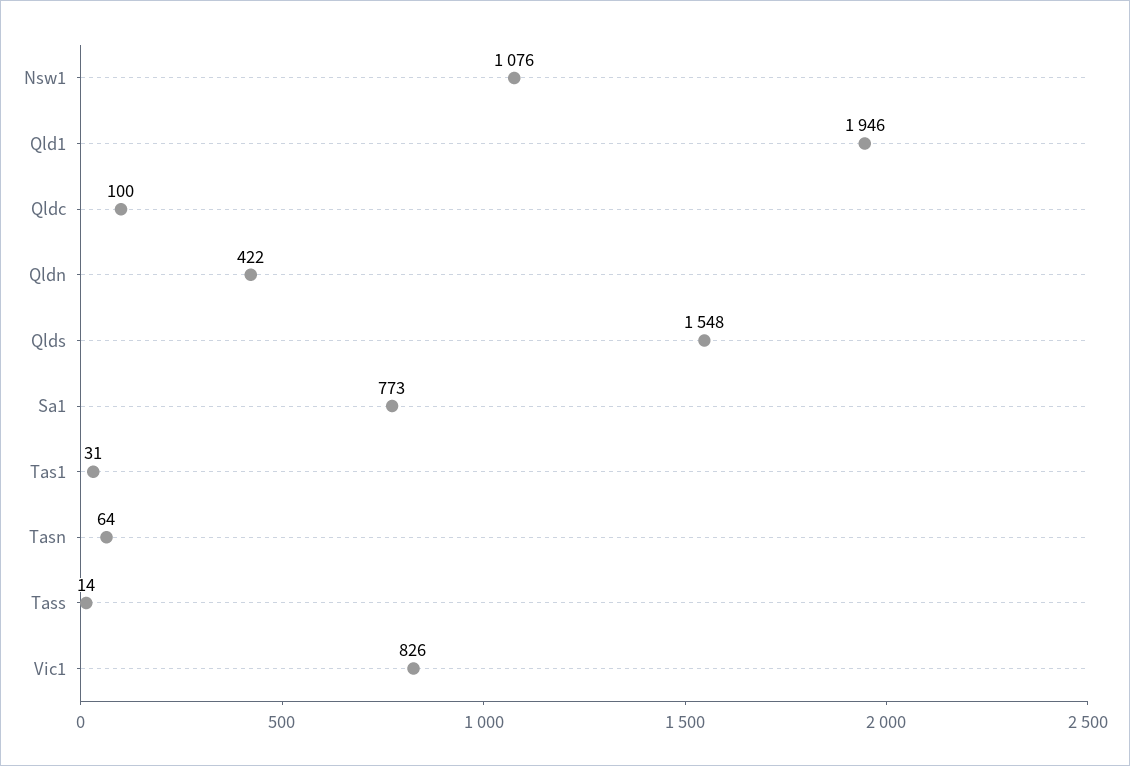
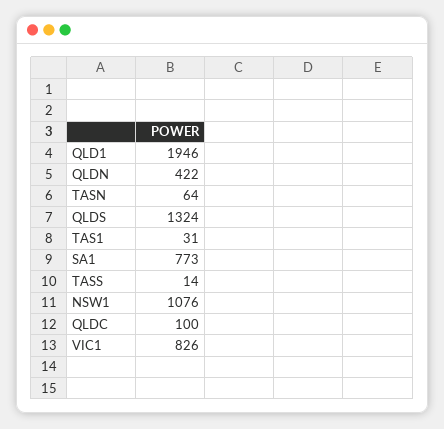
Qlds: 1548 -> 1324

